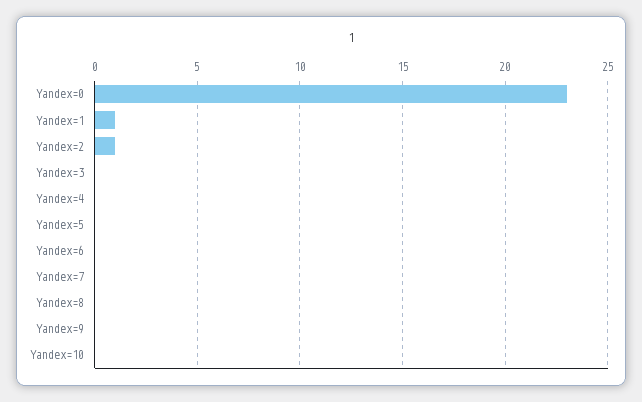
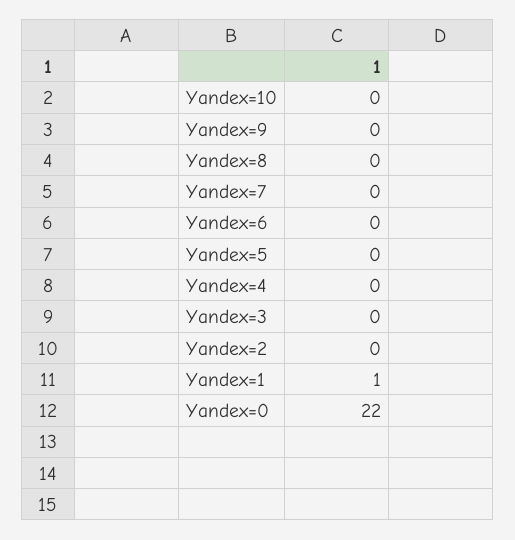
Yandex=0: 23 -> 22
Yandex=2: 1 -> 0

